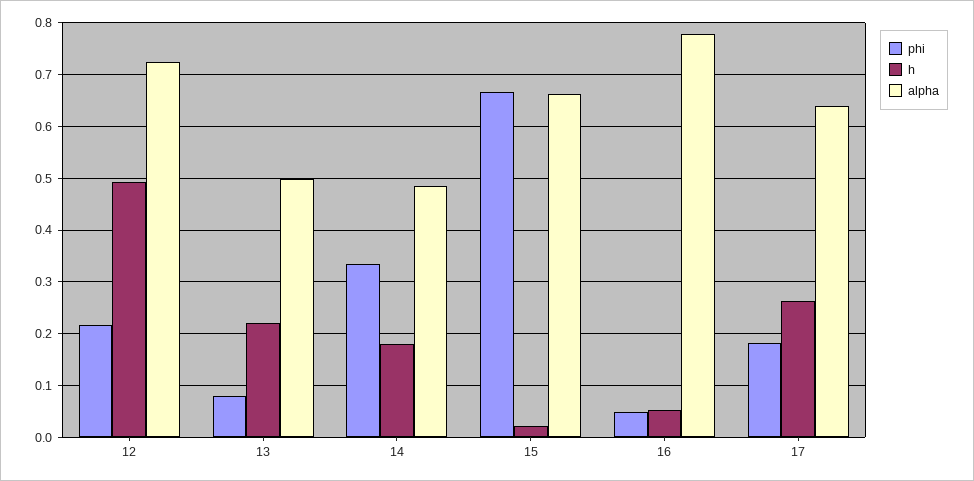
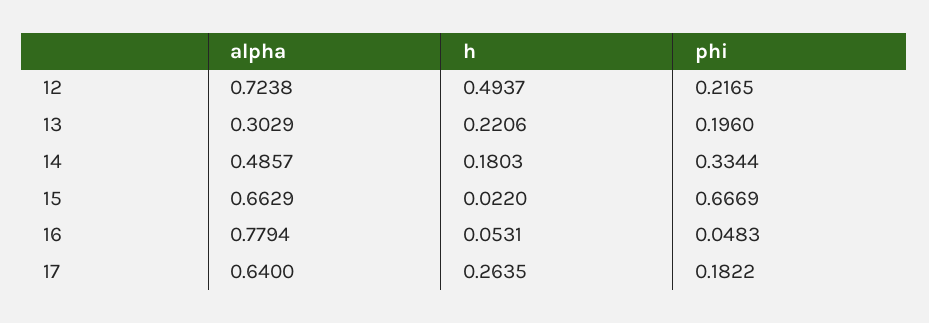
phi, 13: 0.08 -> 0.196
alpha, 13: 0.5 -> 0.3029

